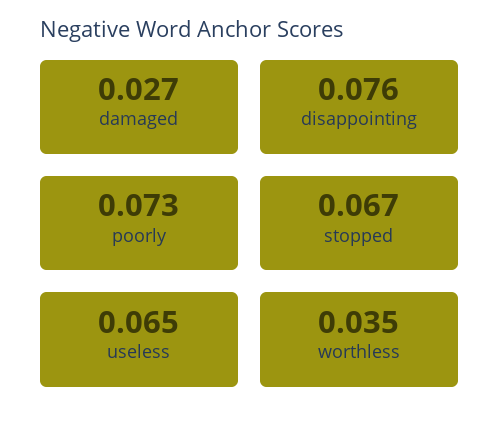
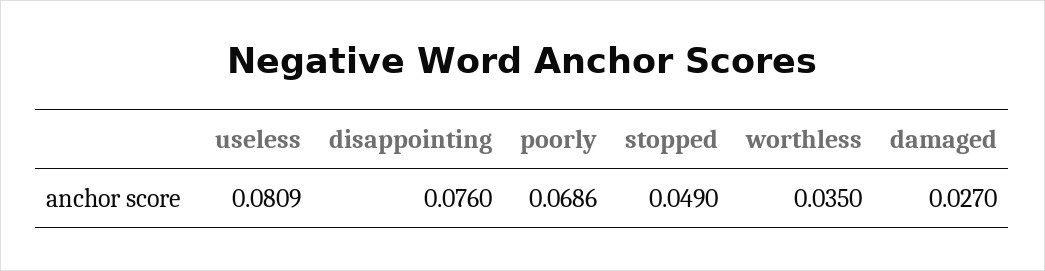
poorly: 0.073 -> 0.0686
stopped: 0.067 -> 0.049
useless: 0.065 -> 0.0809

